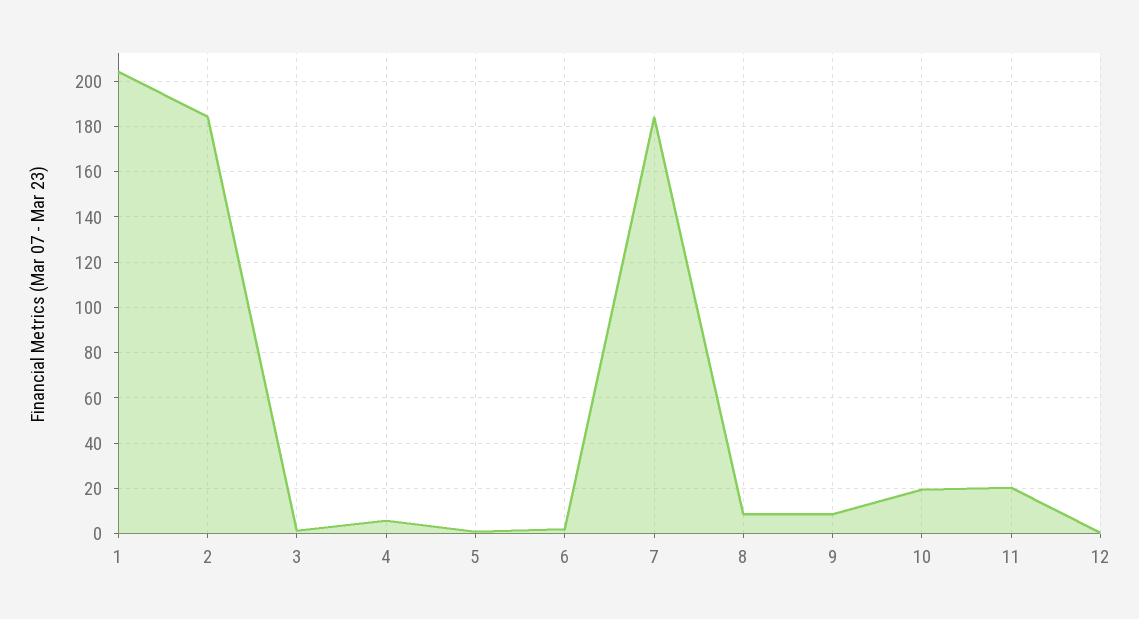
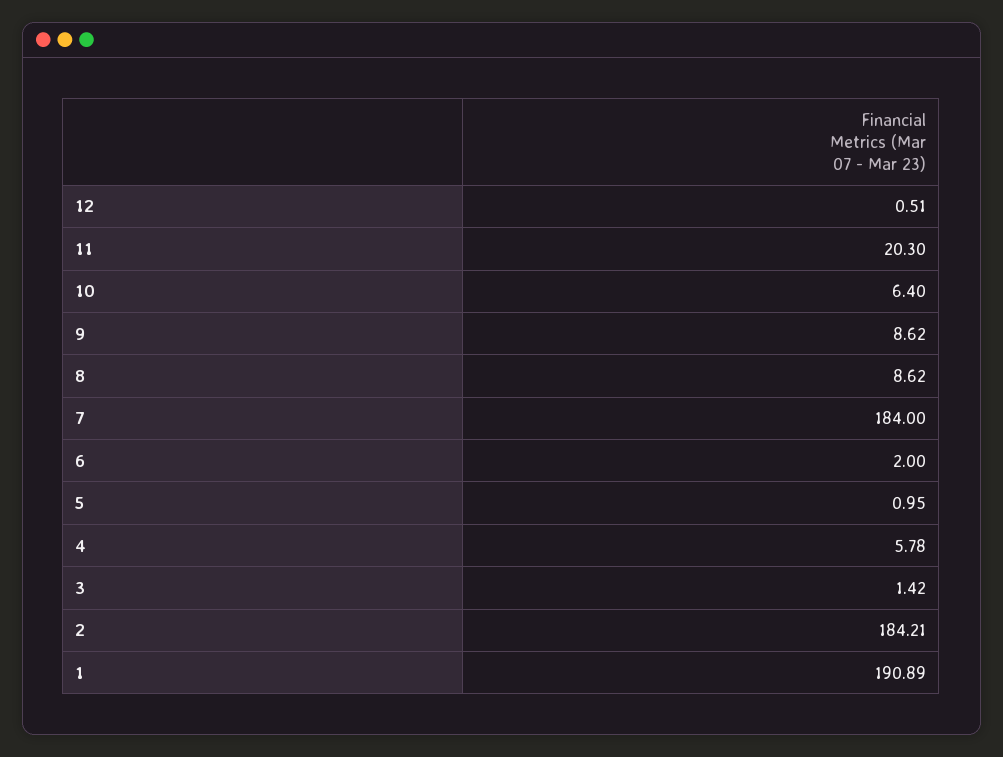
1: 205 -> 190.89
10: 20 -> 6.4

